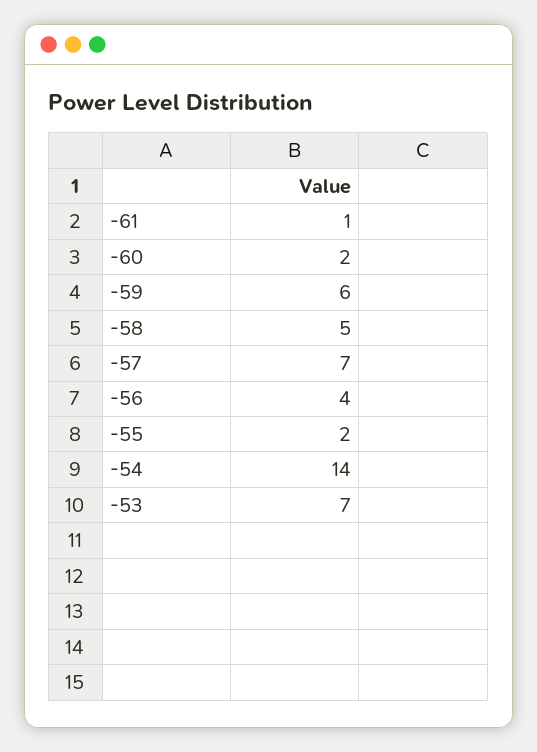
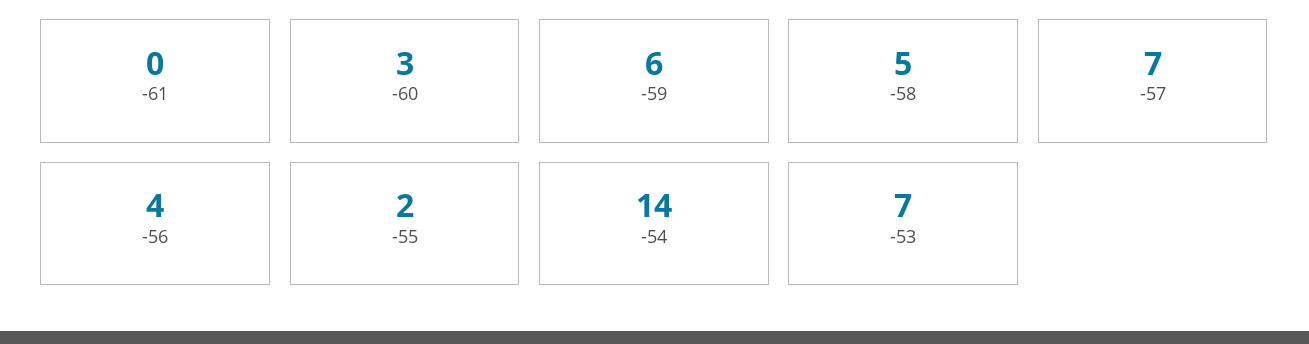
-61: 1 -> 0
-60: 2 -> 3

